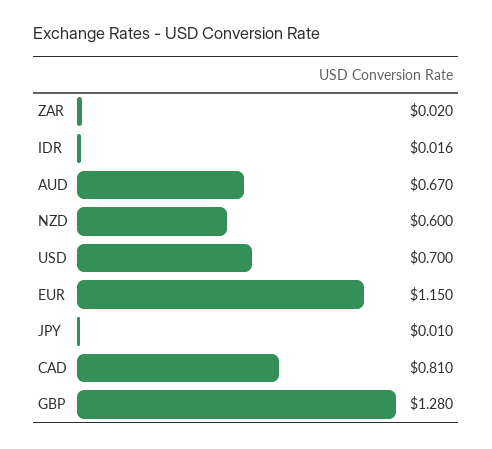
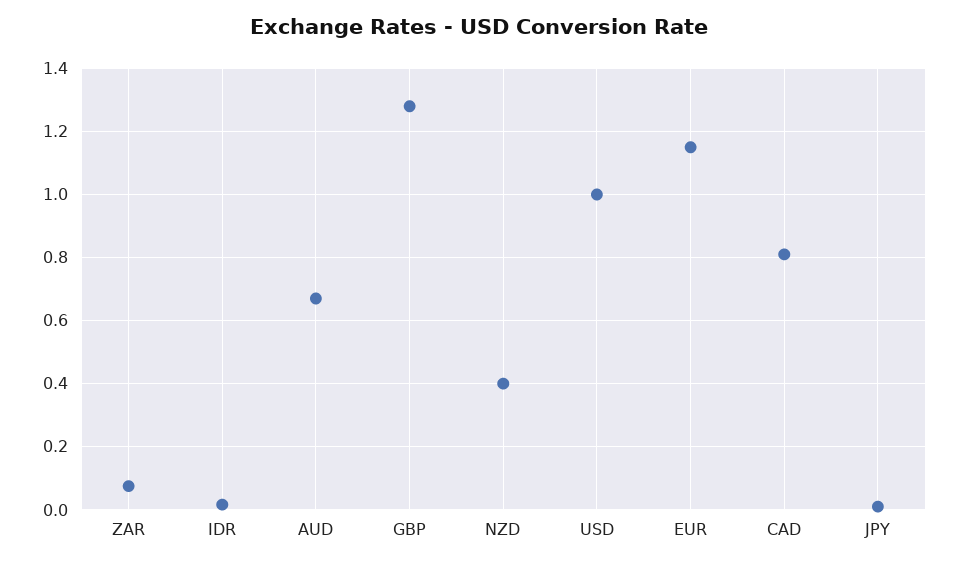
ZAR: 0.02 -> 0.08
NZD: 0.6 -> 0.4
USD: 0.7 -> 1

